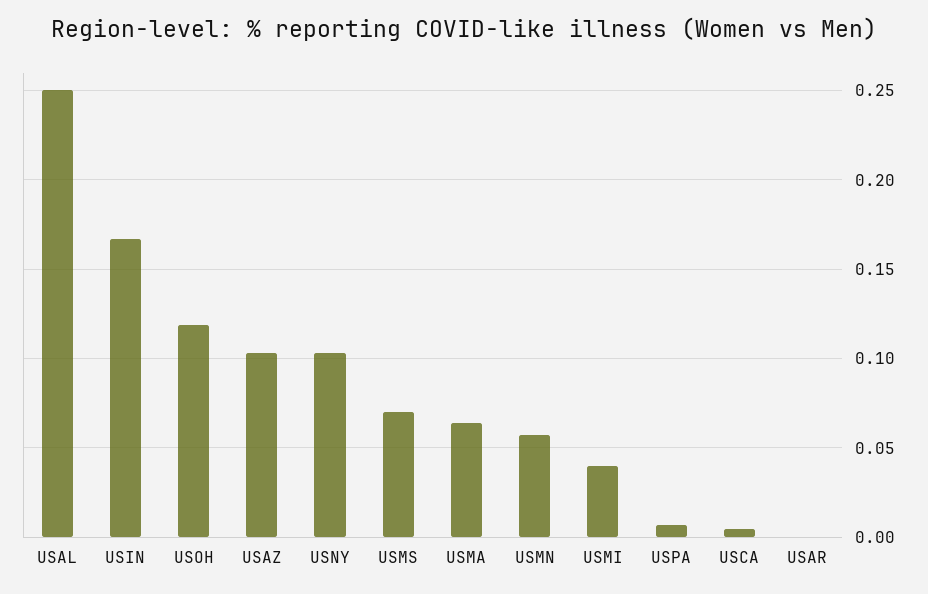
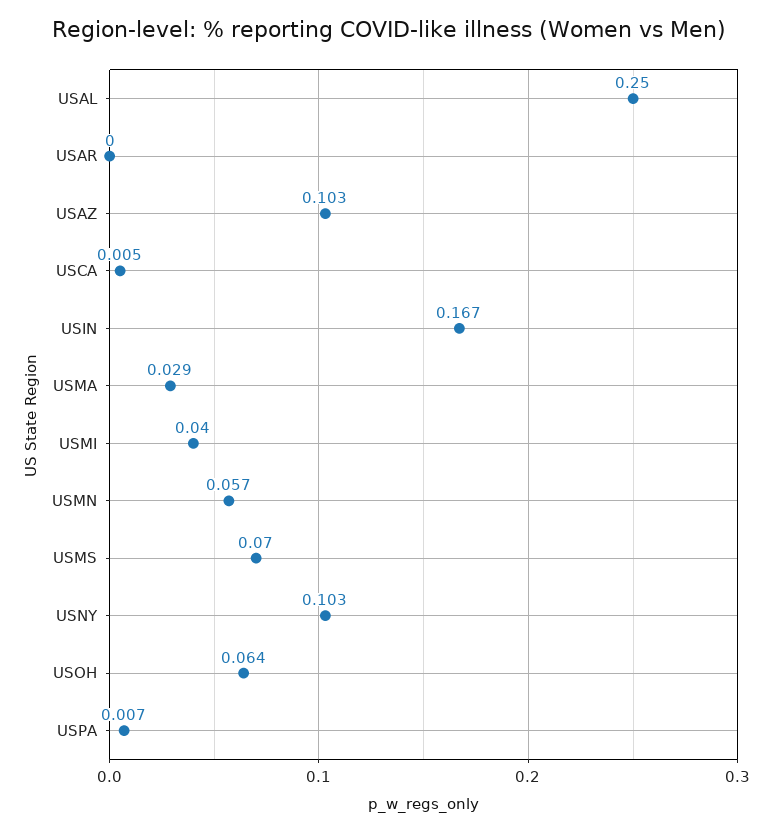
USOH: 0.12 -> 0.064
USMA: 0.065 -> 0.029

